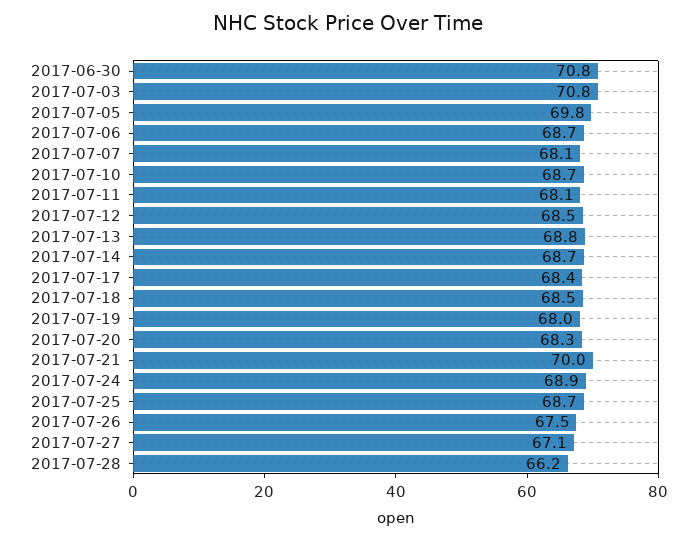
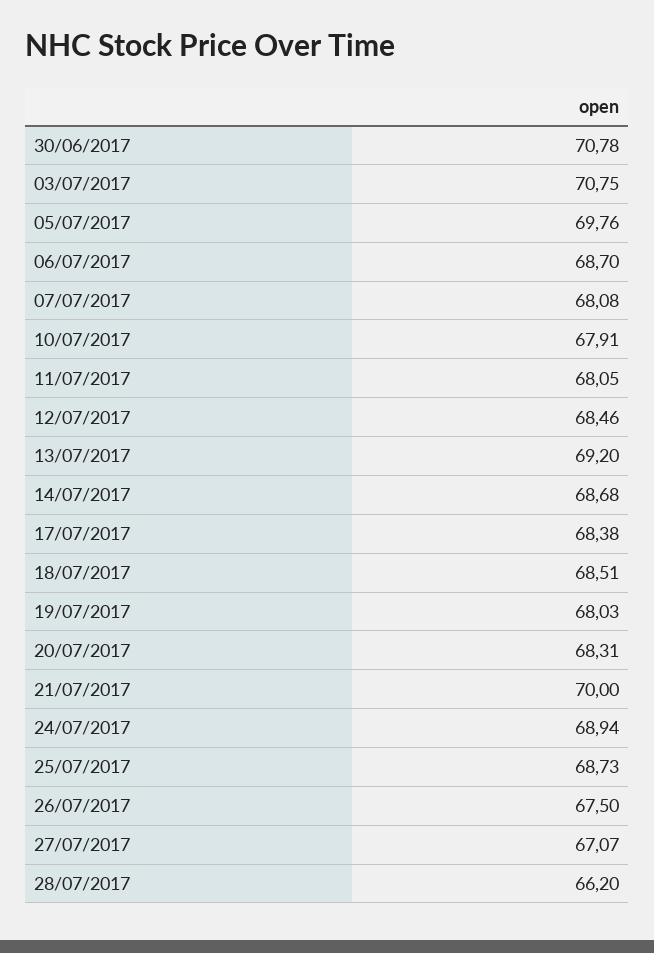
2017-07-10: 68.7 -> 67.91
2017-07-13: 68.8 -> 69.2

